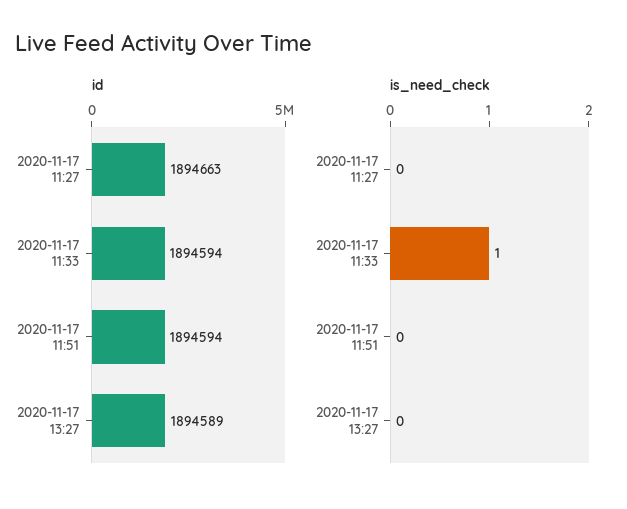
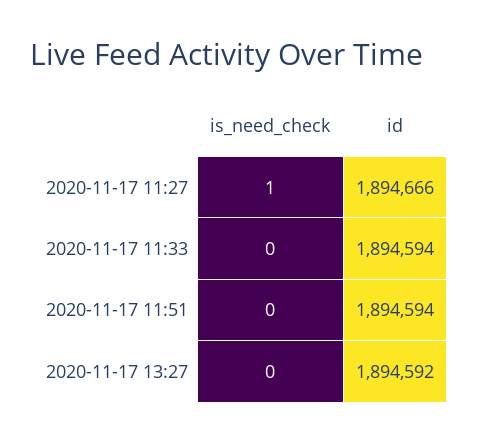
id, 2020-11-17 11:27: 1894663 -> 1894666
id, 2020-11-17 13:27: 1894589 -> 1894592
is_need_check, 2020-11-17 11:27: 0 -> 1
is_need_check, 2020-11-17 11:33: 1 -> 0

